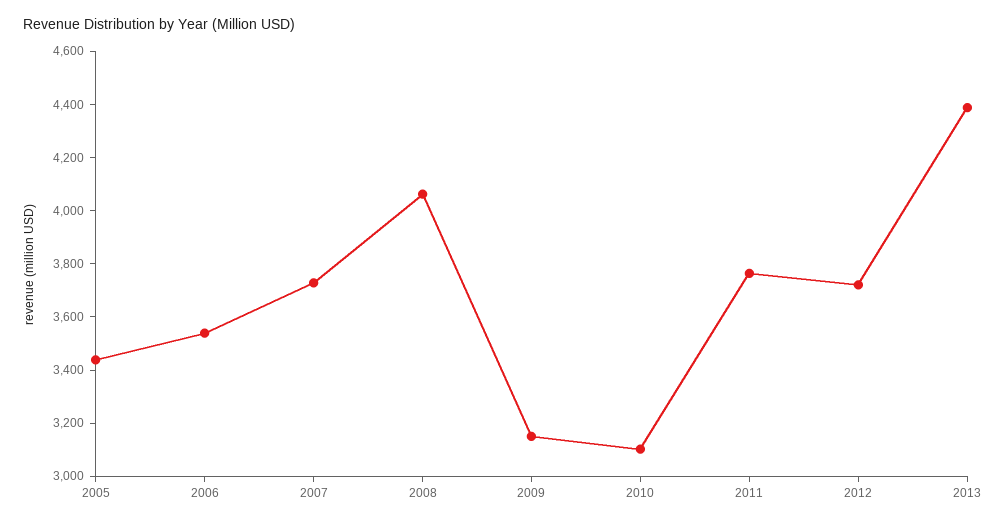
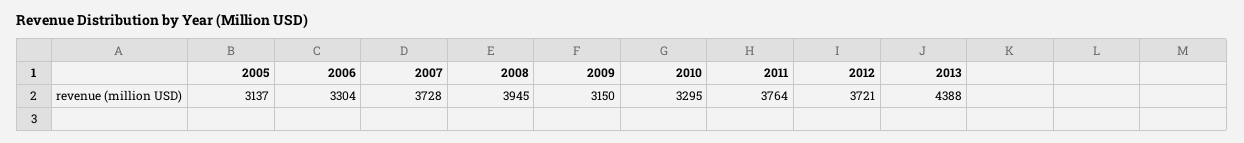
2005: 3450 -> 3137
2006: 3550 -> 3304
2008: 4050 -> 3945
2010: 3100 -> 3295

